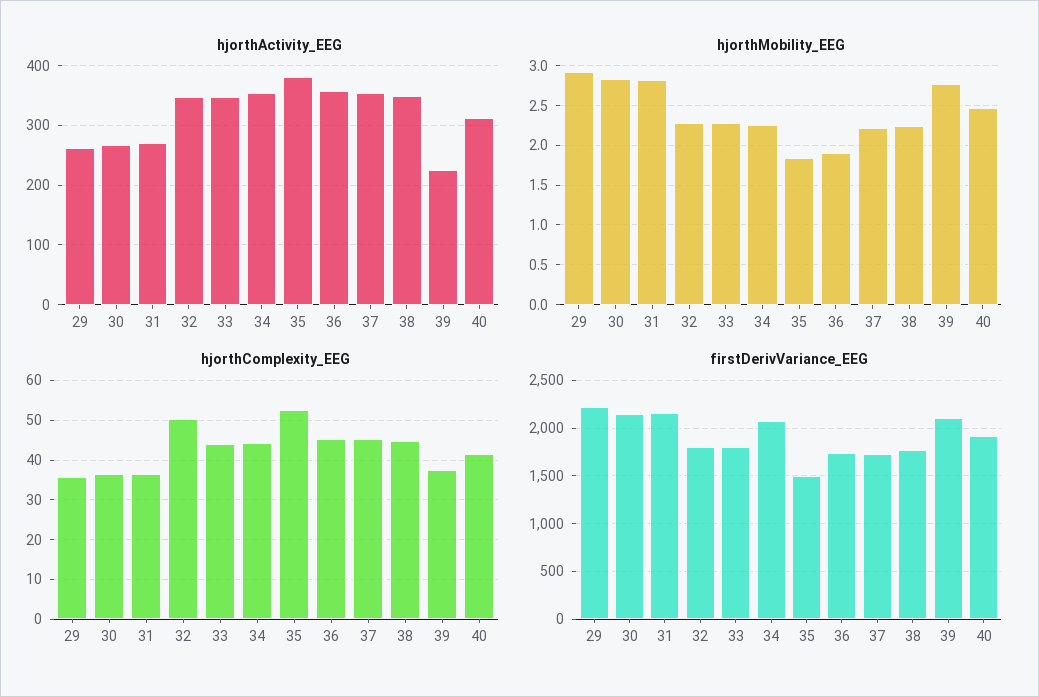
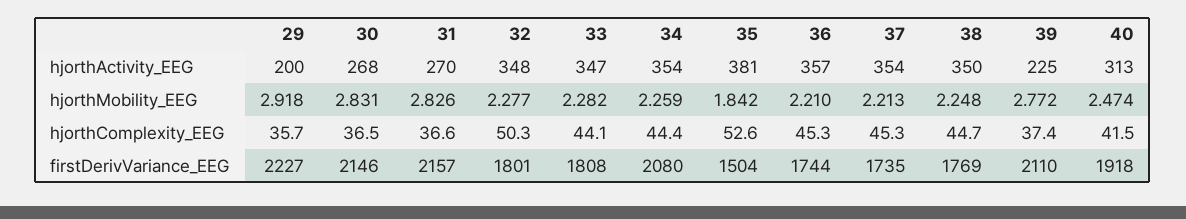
hjorthActivity_EEG, 29: 260 -> 200
hjorthMobility_EEG, 36: 1.9 -> 2.21

